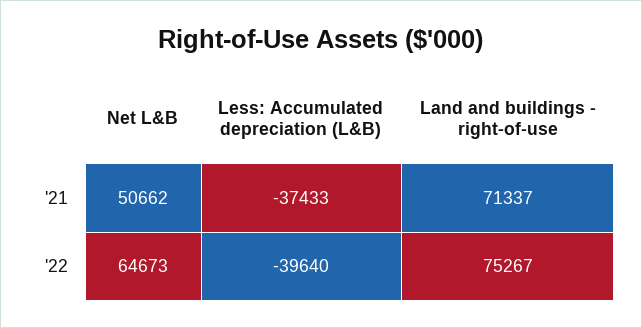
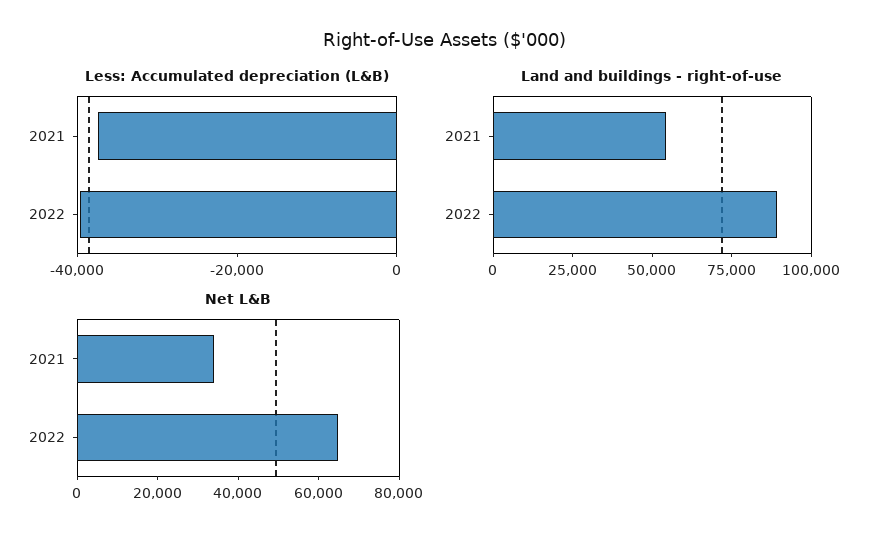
Net L&B, '21: 50662 -> 35000
Land and buildings - right-of-use, '21: 71337 -> 55000
Land and buildings - right-of-use, '22: 75267 -> 90000

